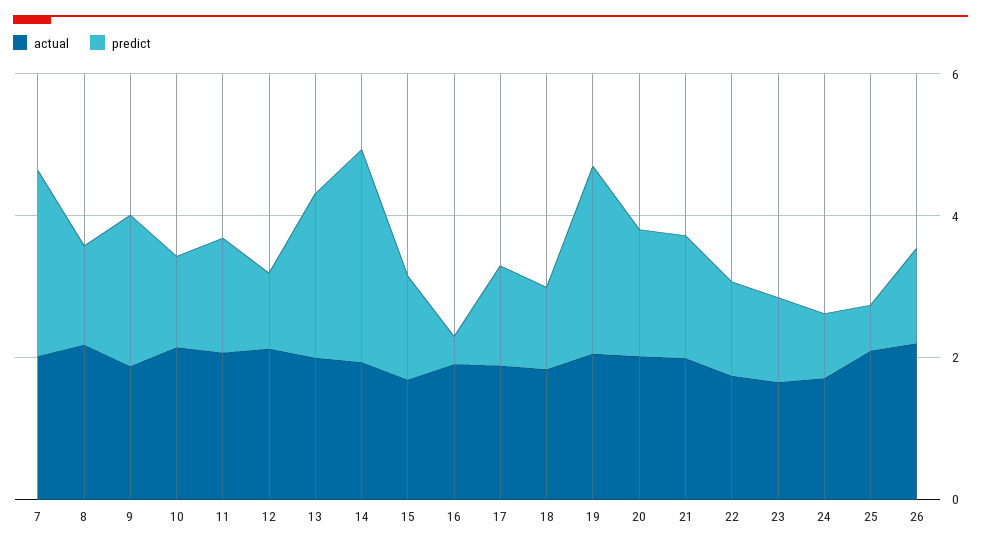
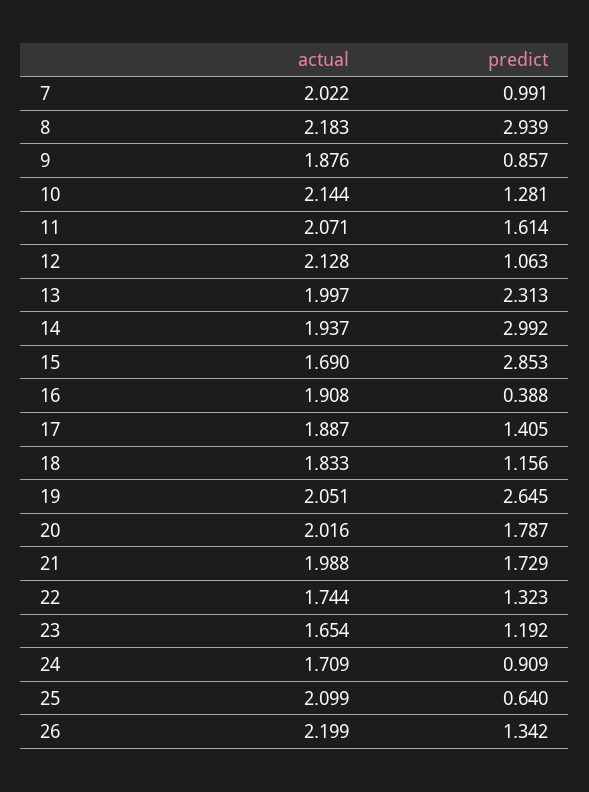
predict, 7: 2.5 -> 0.991
predict, 8: 1.5 -> 2.939
predict, 9: 2 -> 0.857
predict, 15: 1.5 -> 2.853

